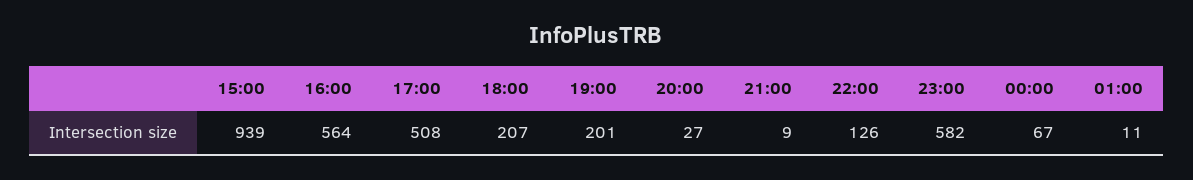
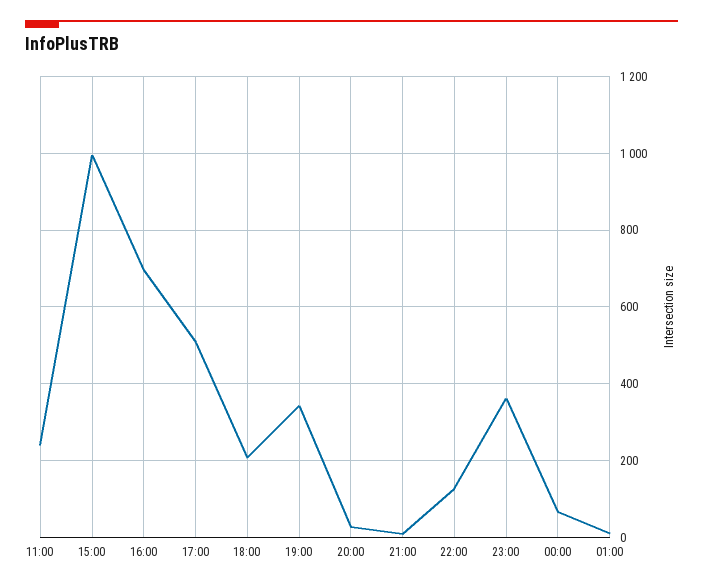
15:00: 939 -> 1000
16:00: 564 -> 700
19:00: 201 -> 340
23:00: 582 -> 360
11:00: none -> 240

